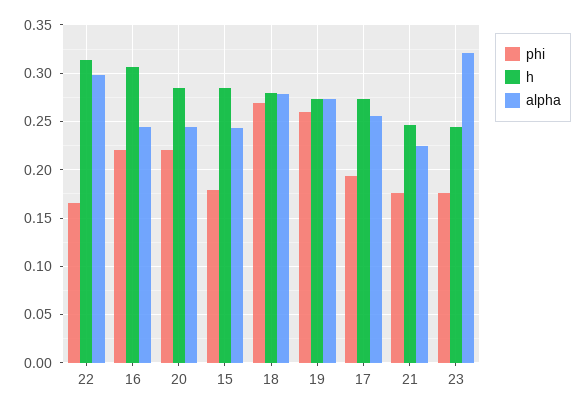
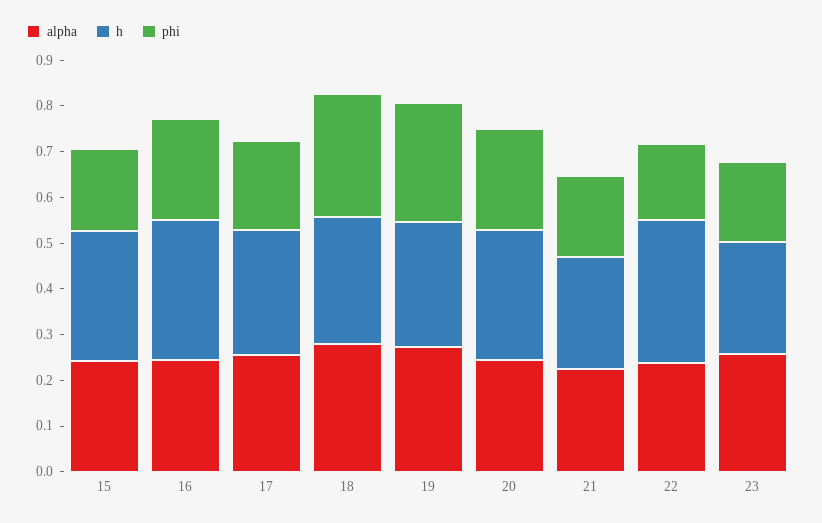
alpha, 22: 0.3 -> 0.24
alpha, 23: 0.32 -> 0.26

